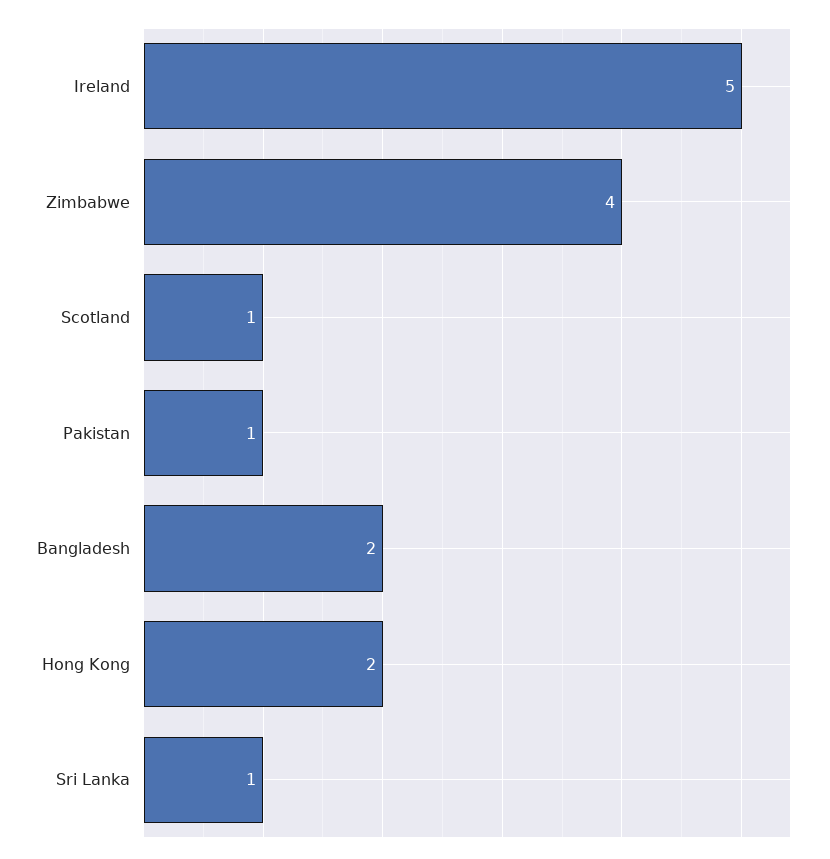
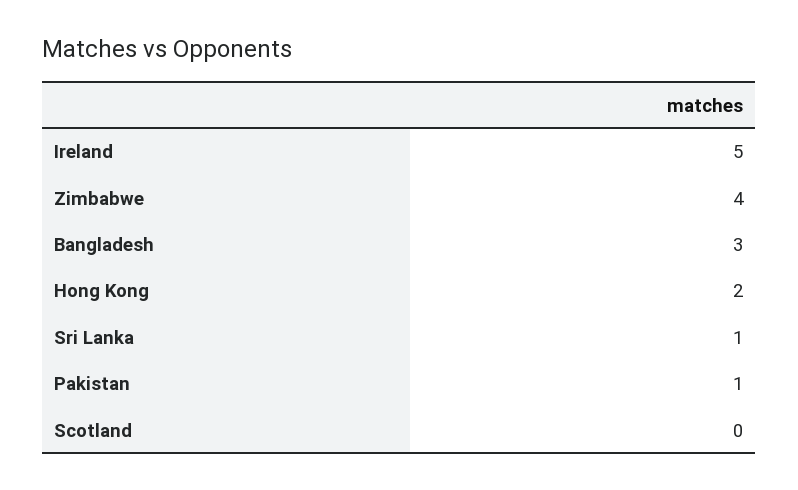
Scotland: 1 -> 0
Bangladesh: 2 -> 3

